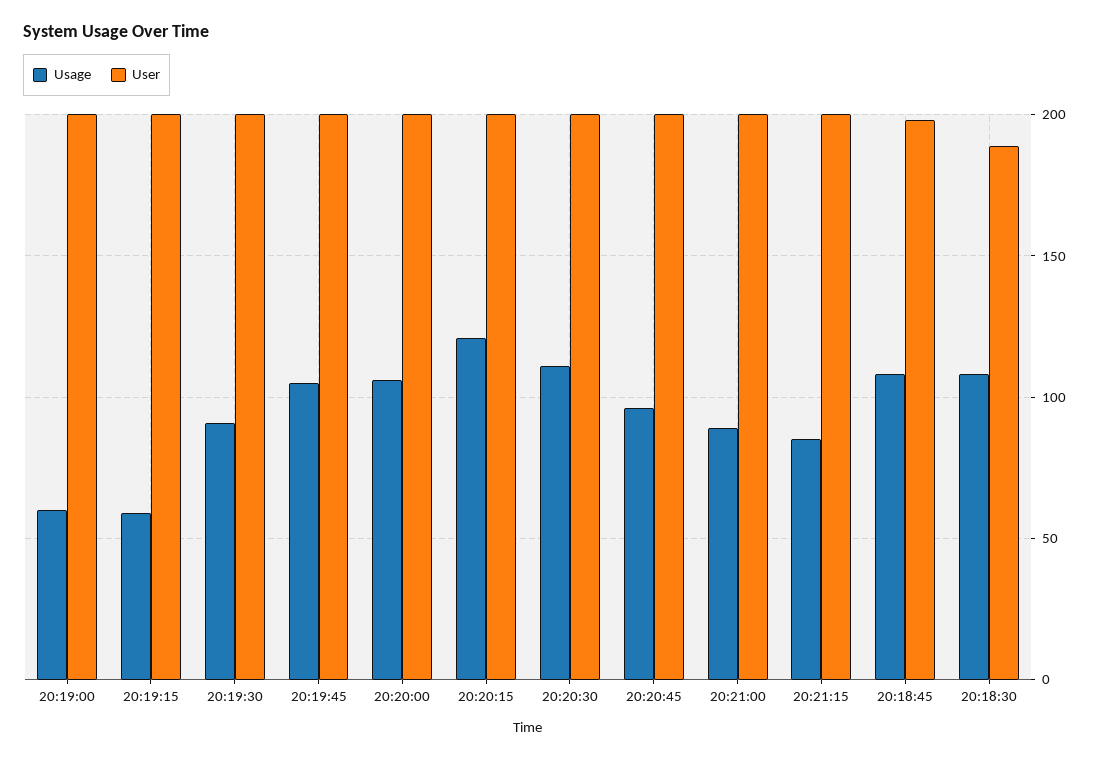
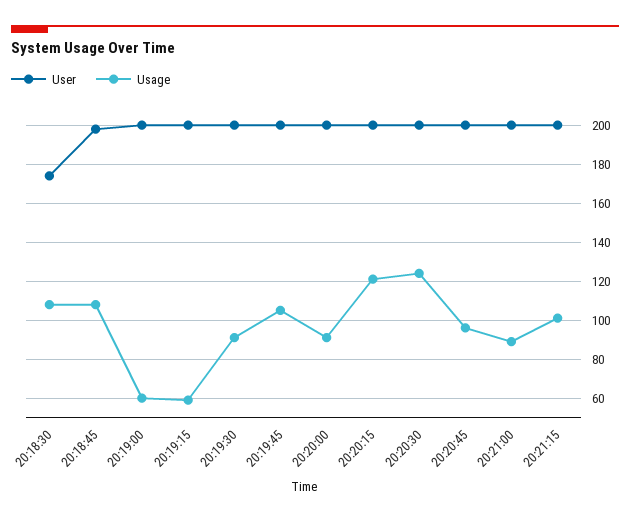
Usage, 20:20:00: 105 -> 90
Usage, 20:20:30: 110 -> 125
Usage, 20:21:15: 85 -> 100
User, 20:18:30: 190 -> 175

